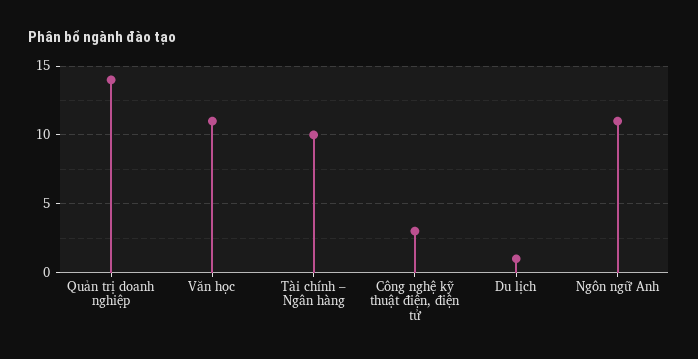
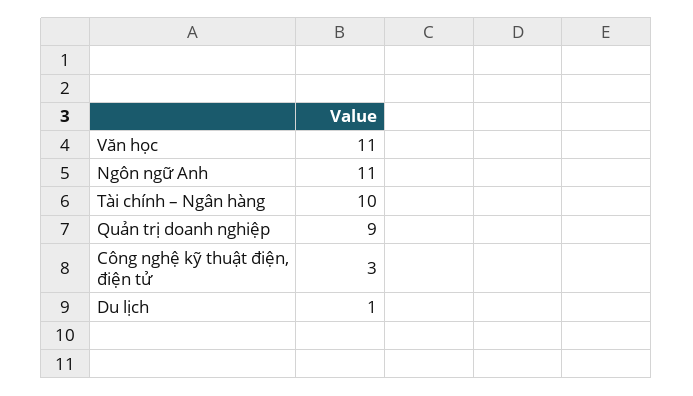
Quản trị doanh nghiệp: 14 -> 9

